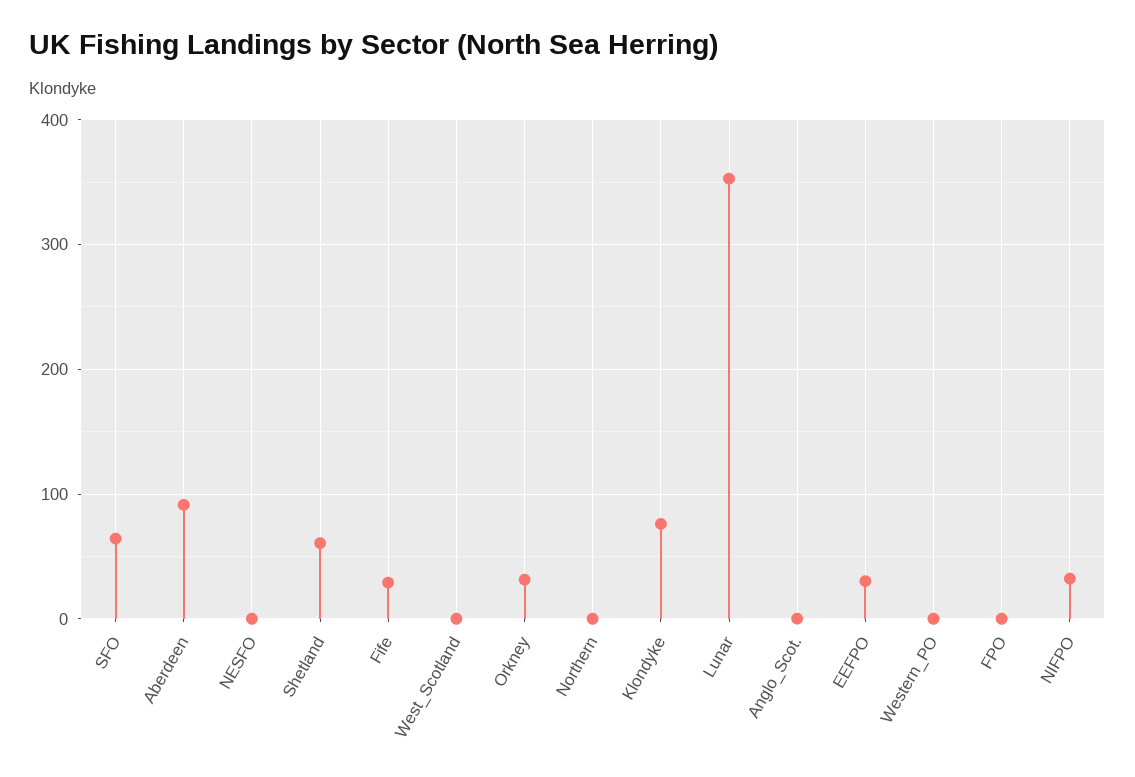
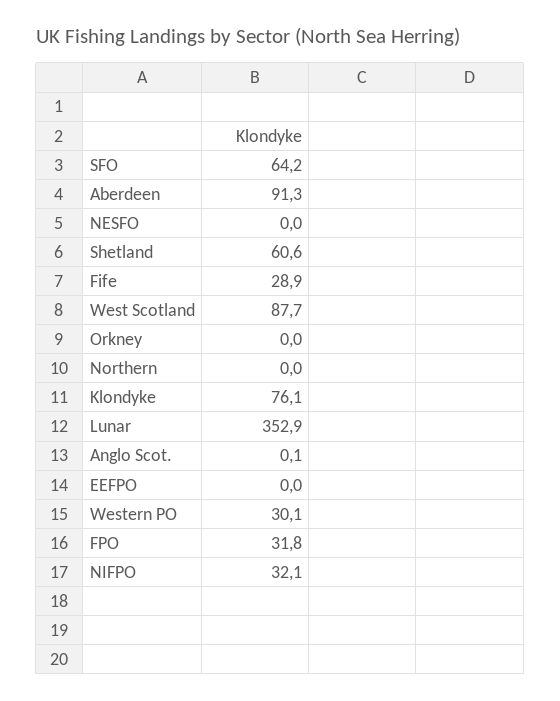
West_Scotland: 0 -> 87.7
Orkney: 30 -> 0
EEFPO: 30 -> 0
Western_PO: 0 -> 30.1
FPO: 0 -> 31.8

